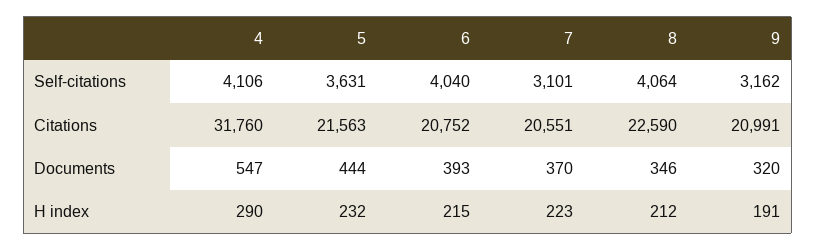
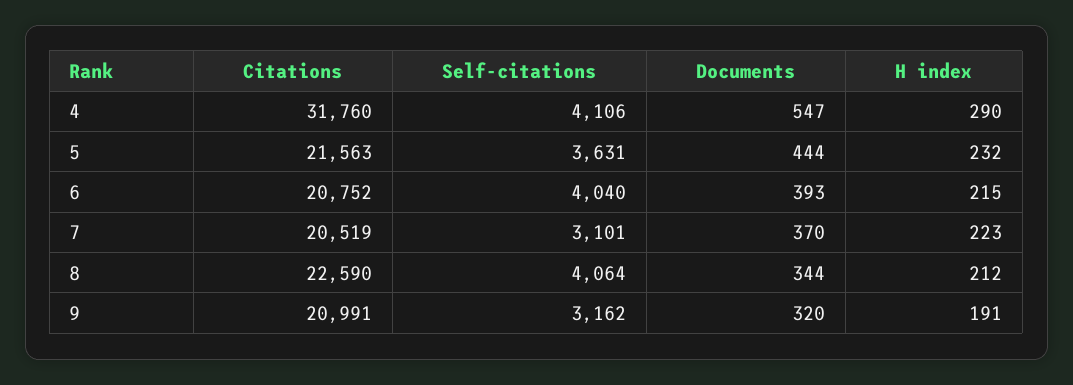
7, Citations: 20551 -> 20519
8, Documents: 346 -> 344

